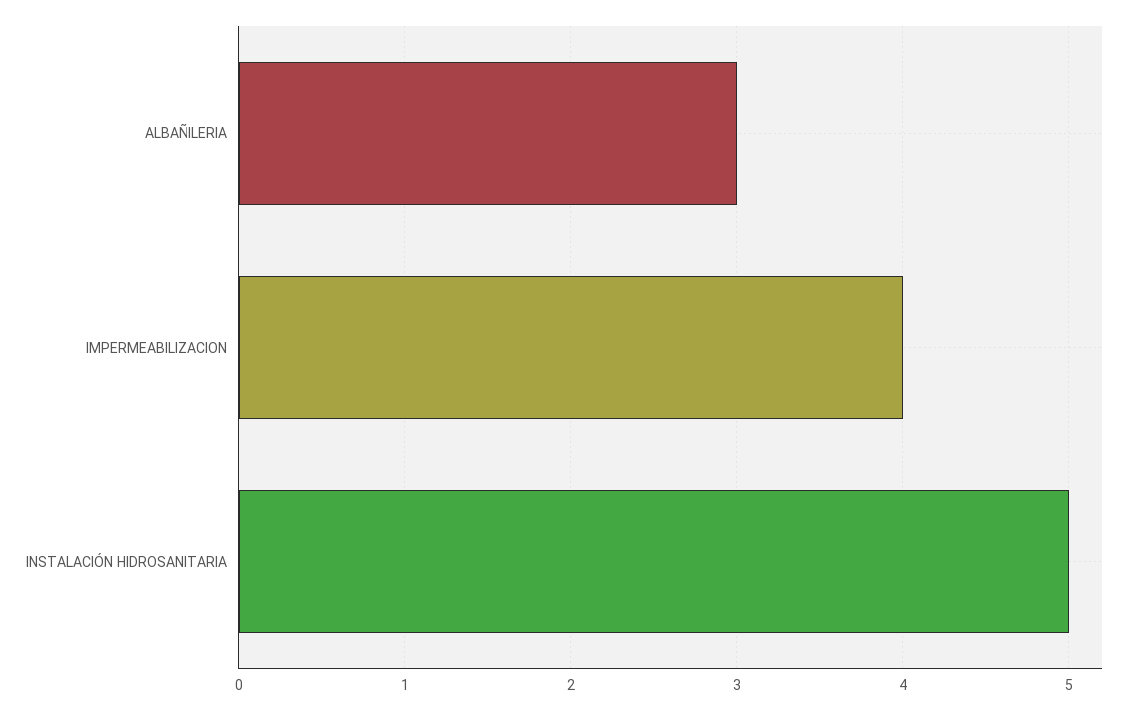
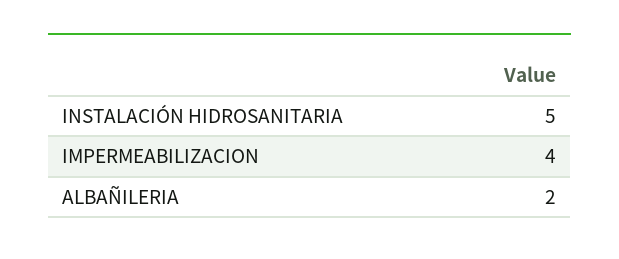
ALBAÑILERIA: 3 -> 2

